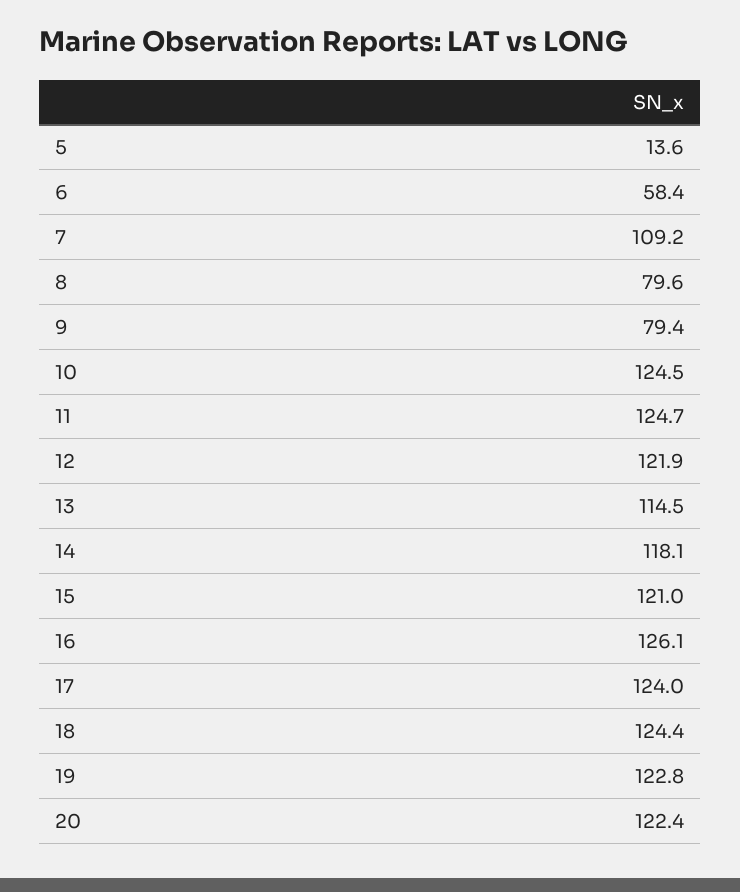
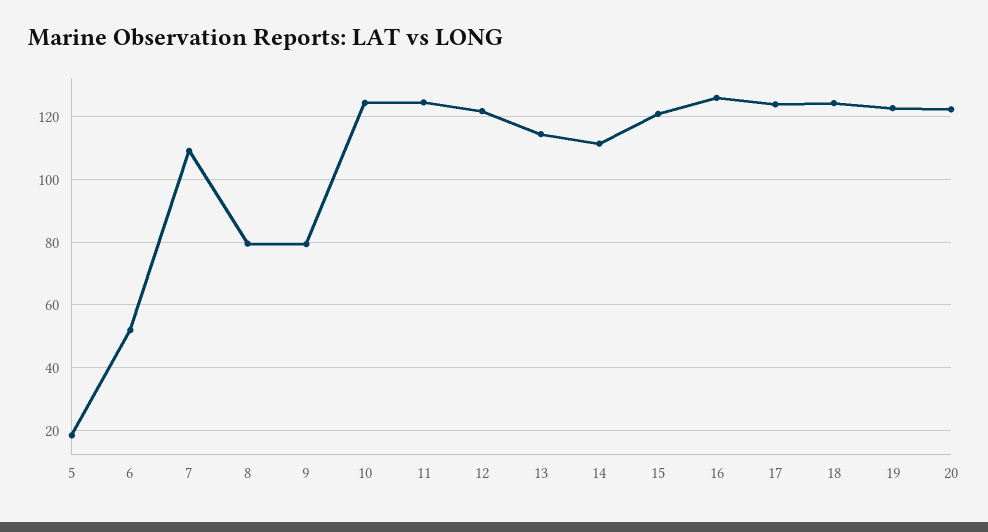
5: 13.6 -> 18
6: 58.4 -> 52
14: 118.1 -> 112

